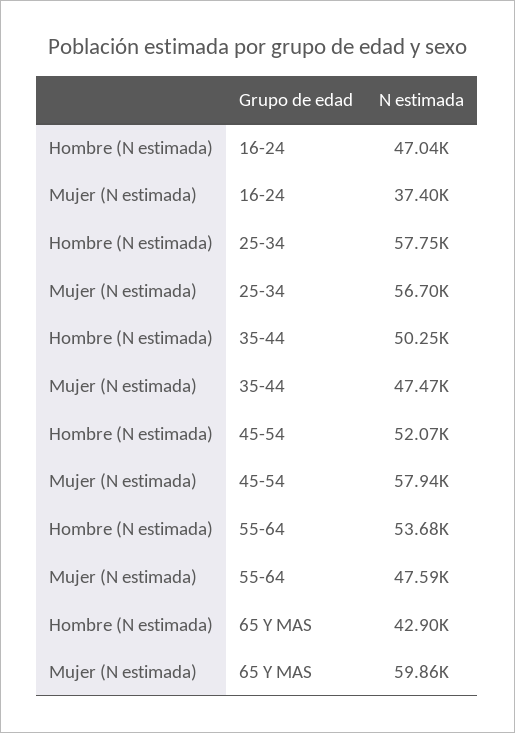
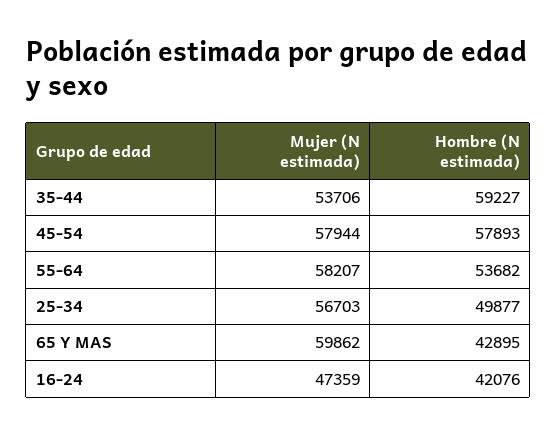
Hombre (N estimada), 16-24: 47040 -> 42076
Mujer (N estimada), 16-24: 37400 -> 47359
Hombre (N estimada), 25-34: 57750 -> 49877
Hombre (N estimada), 35-44: 50250 -> 59227
Mujer (N estimada), 35-44: 47470 -> 53706
Hombre (N estimada), 45-54: 52070 -> 57893
Mujer (N estimada), 55-64: 47590 -> 58207

